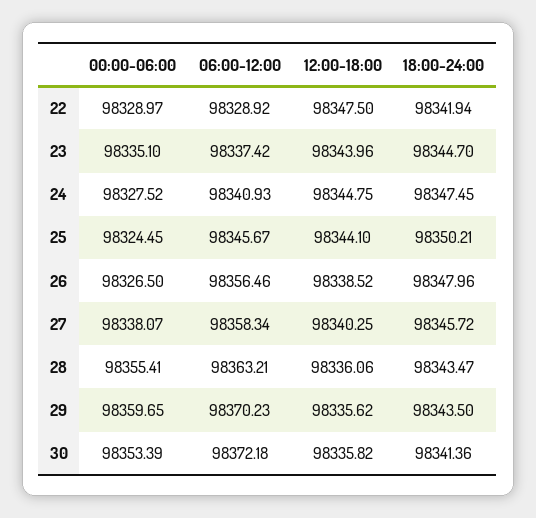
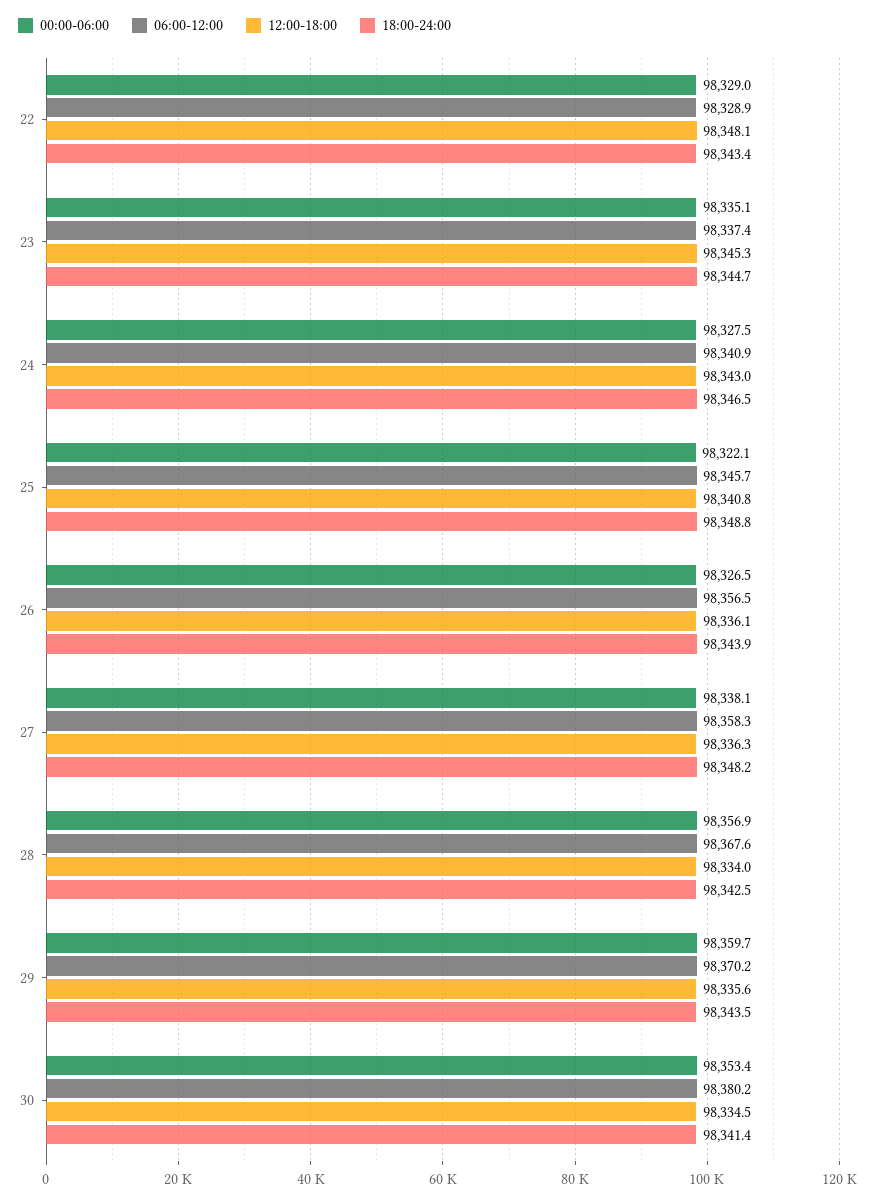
12:00-18:00, 22: 98347.5 -> 98348.1
18:00-24:00, 22: 98341.94 -> 98343.4
12:00-18:00, 23: 98343.96 -> 98345.3
12:00-18:00, 24: 98344.75 -> 98343
18:00-24:00, 24: 98347.45 -> 98346.5
00:00-06:00, 25: 98324.45 -> 98322.1
12:00-18:00, 25: 98344.1 -> 98340.8
18:00-24:00, 25: 98350.21 -> 98348.8
12:00-18:00, 26: 98338.52 -> 98336.1
18:00-24:00, 26: 98347.96 -> 98343.9
12:00-18:00, 27: 98340.25 -> 98336.3
18:00-24:00, 27: 98345.72 -> 98348.2
00:00-06:00, 28: 98355.41 -> 98356.9
06:00-12:00, 28: 98363.21 -> 98367.6
12:00-18:00, 28: 98336.06 -> 98334
18:00-24:00, 28: 98343.47 -> 98342.5
06:00-12:00, 30: 98372.18 -> 98380.2
12:00-18:00, 30: 98335.82 -> 98334.5

